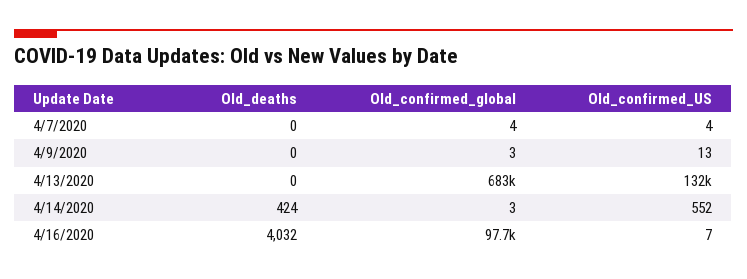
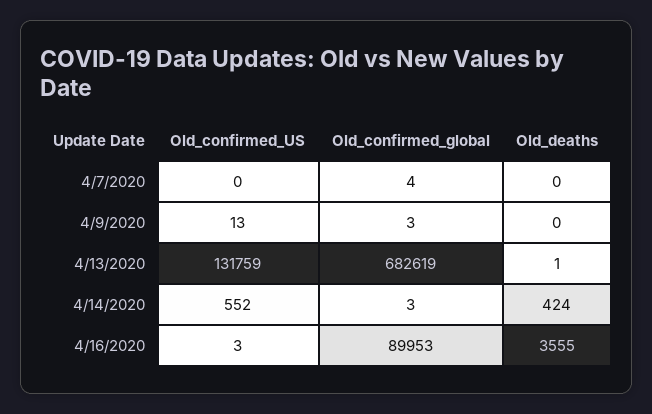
Old_confirmed_US, 4/7/2020: 4 -> 0
Old_deaths, 4/13/2020: 0 -> 1
Old_deaths, 4/16/2020: 4032 -> 3555
Old_confirmed_global, 4/16/2020: 97700 -> 89953
Old_confirmed_US, 4/16/2020: 7 -> 3

